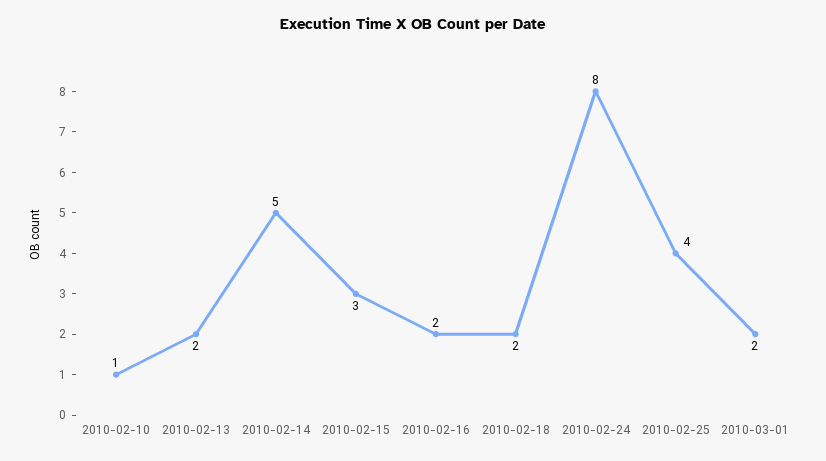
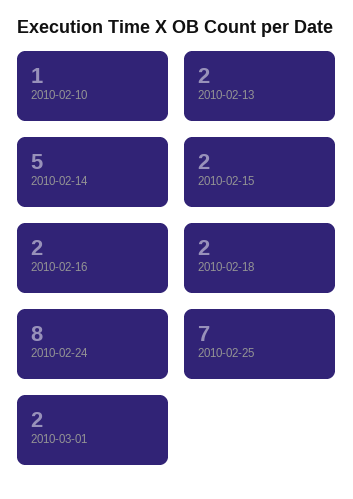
2010-02-15: 3 -> 2
2010-02-25: 4 -> 7

